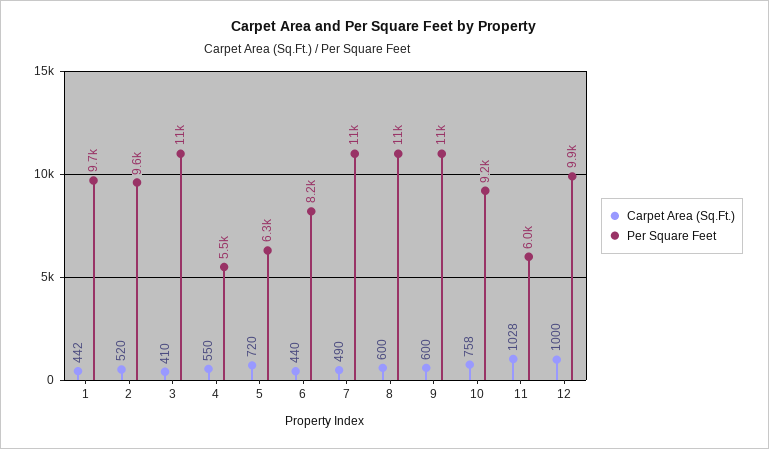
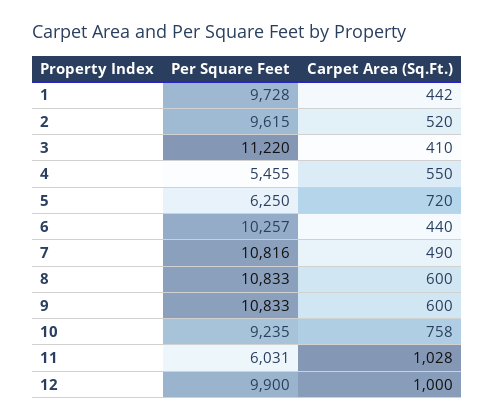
Per Square Feet, 6: 8200 -> 10257

